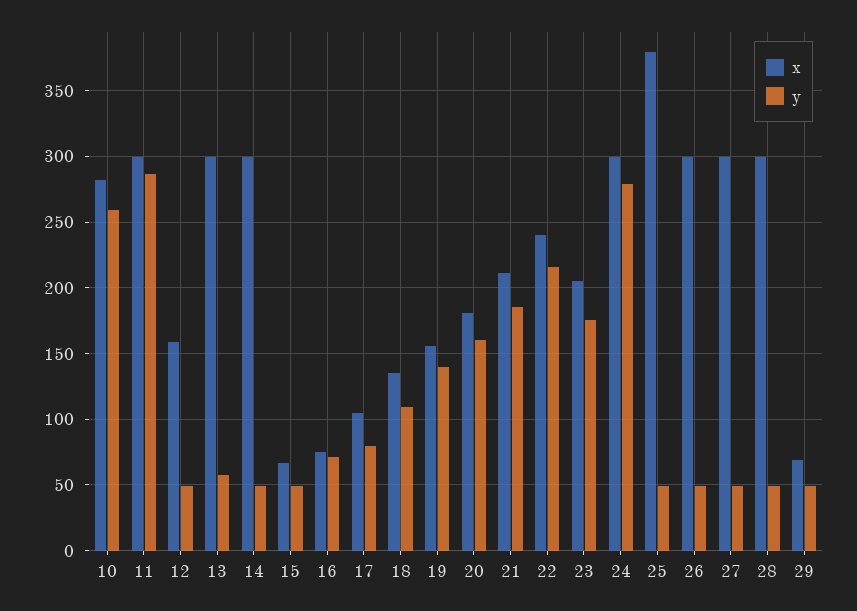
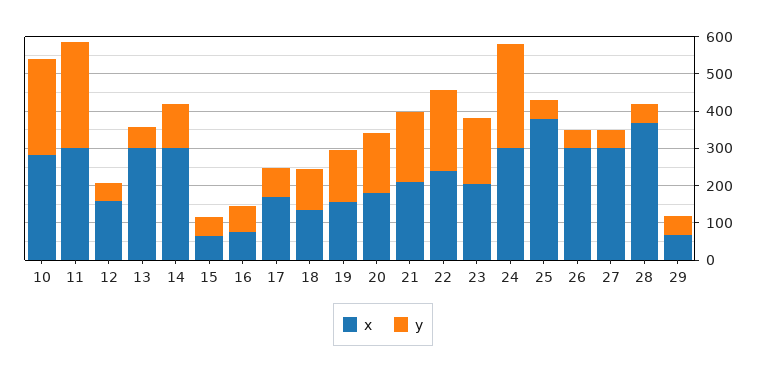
y, 14: 50 -> 125
x, 17: 105 -> 175
x, 28: 300 -> 375

